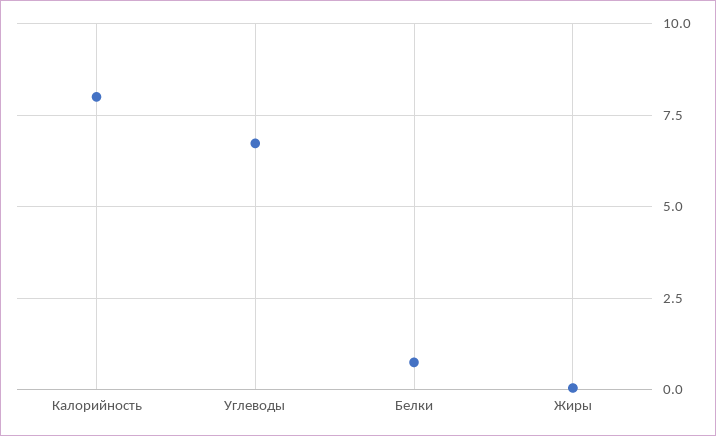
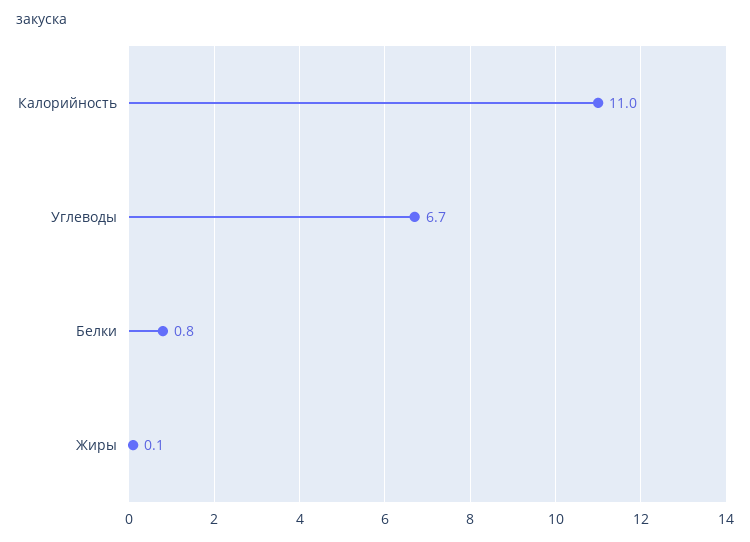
Калорийность: 8 -> 11

